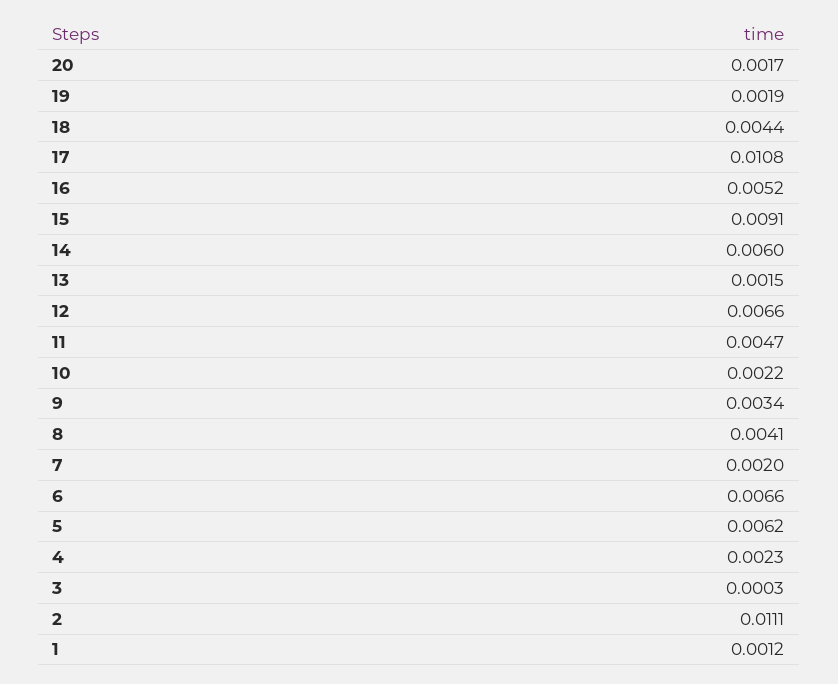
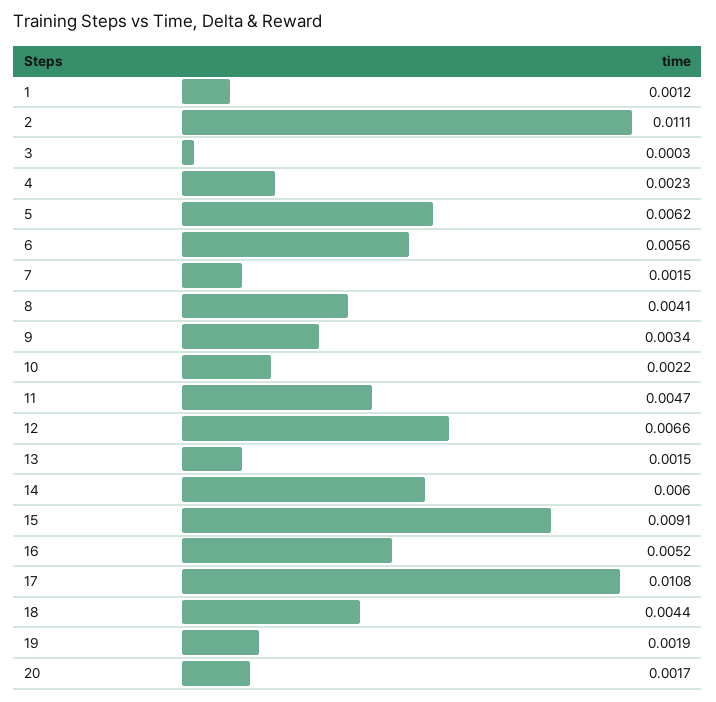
7: 0.002 -> 0.0015
6: 0.0066 -> 0.0056

